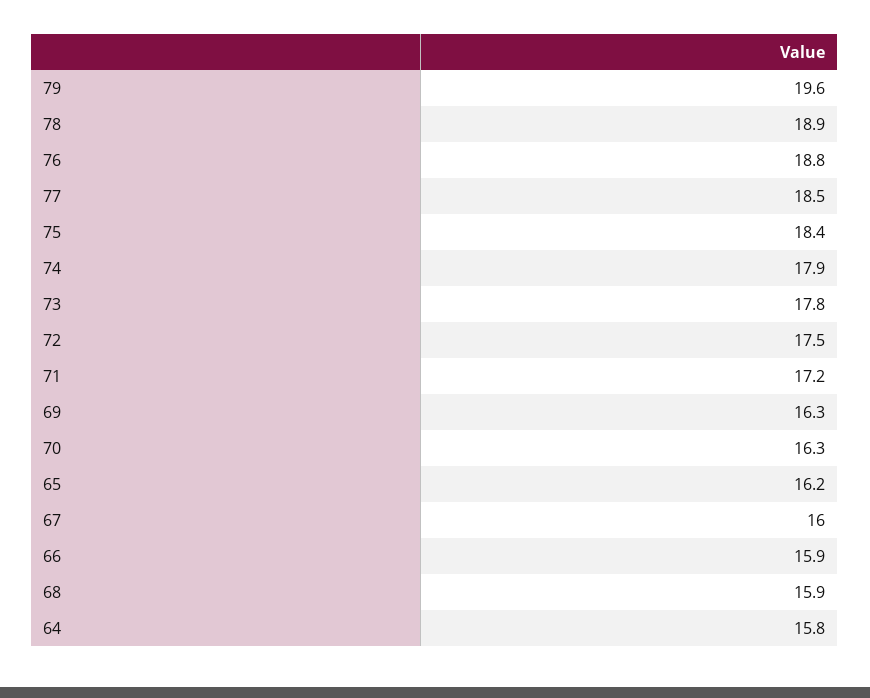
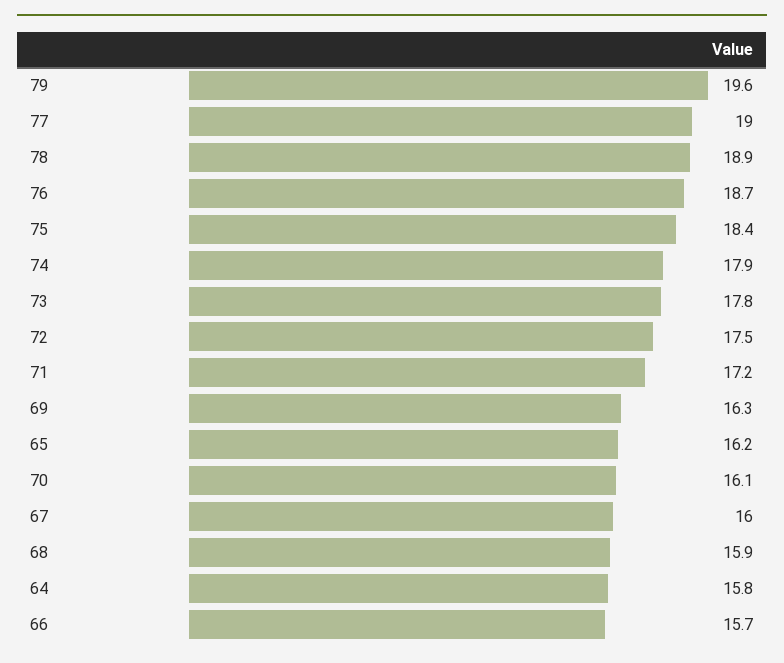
76: 18.8 -> 18.7
77: 18.5 -> 19
70: 16.3 -> 16.1
66: 15.9 -> 15.7

